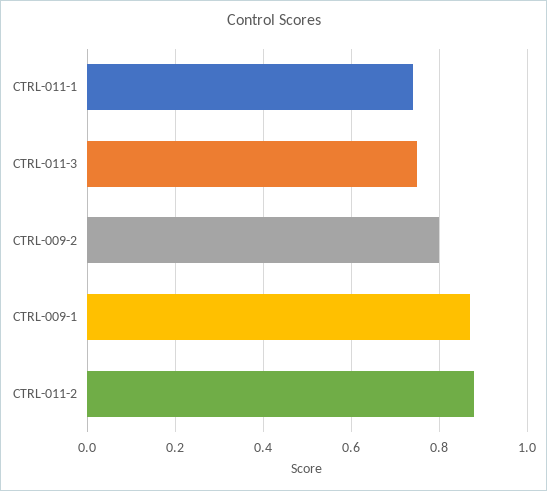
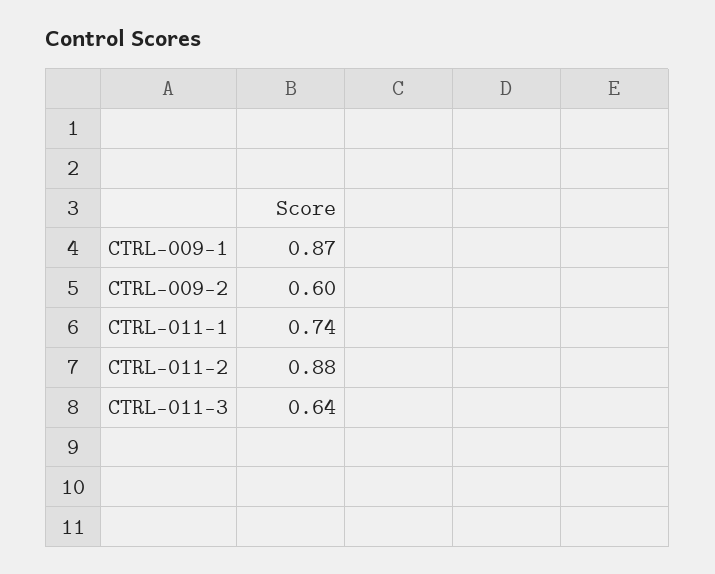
CTRL-011-3: 0.75 -> 0.64
CTRL-009-2: 0.8 -> 0.6

